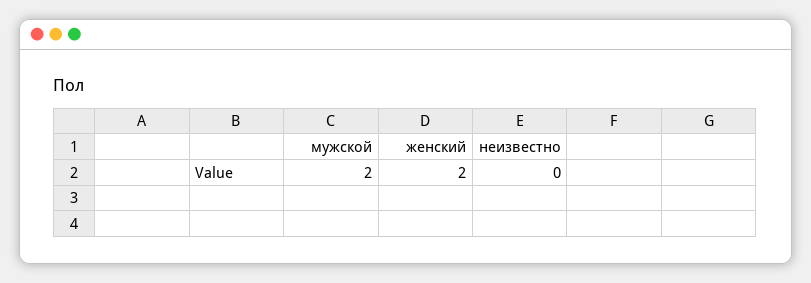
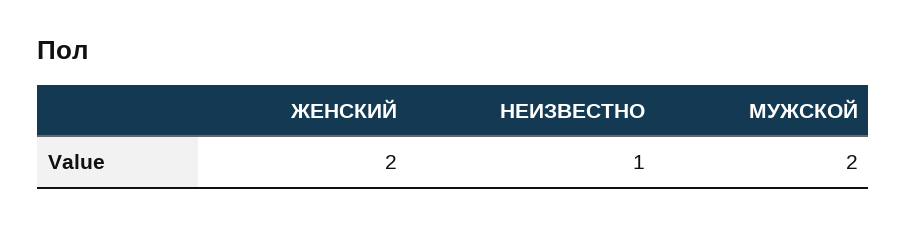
неизвестно: 0 -> 1

